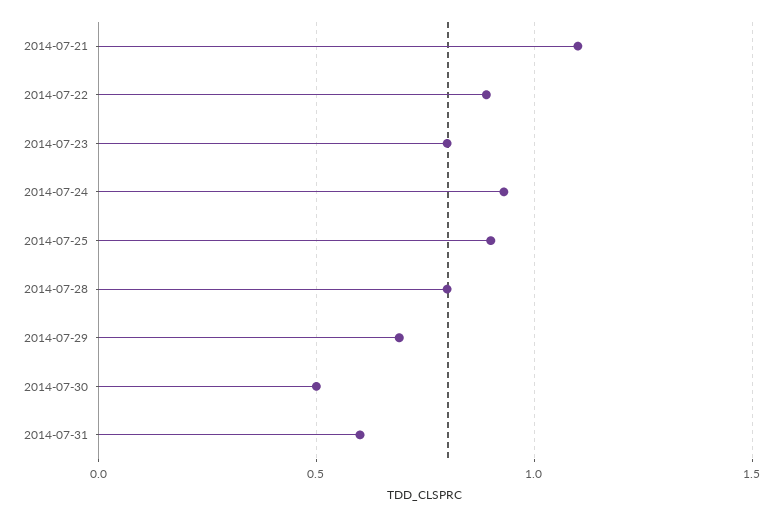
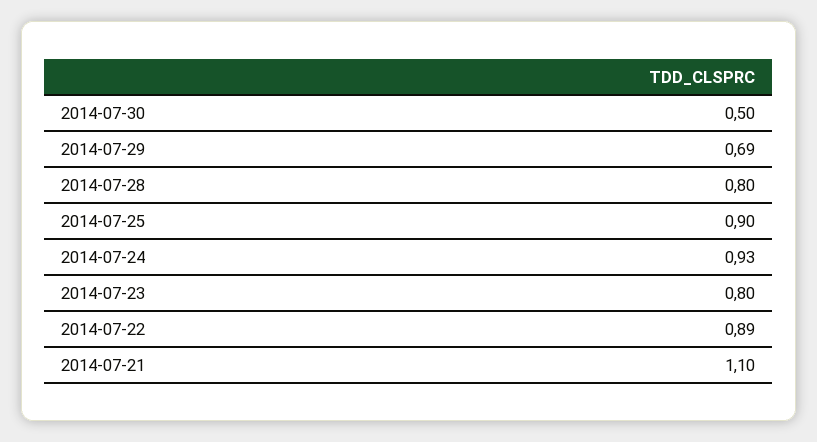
2014-07-31: 0.6 -> none

